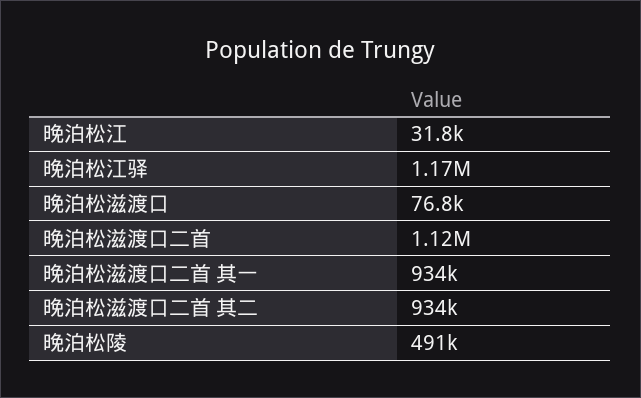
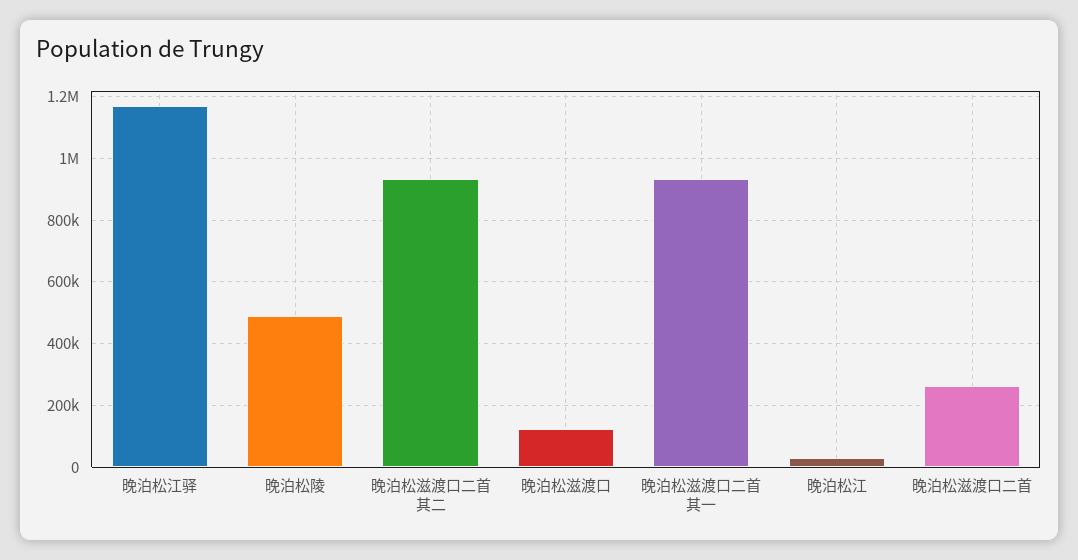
晚泊松滋渡口: 76800 -> 120000
晚泊松滋渡口二首: 1120000 -> 260000

